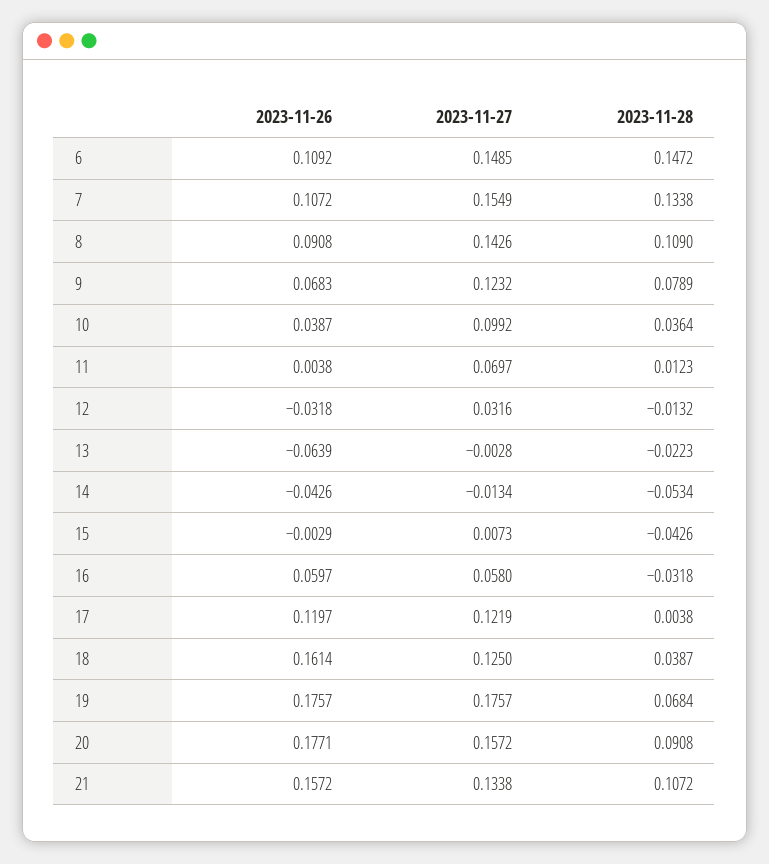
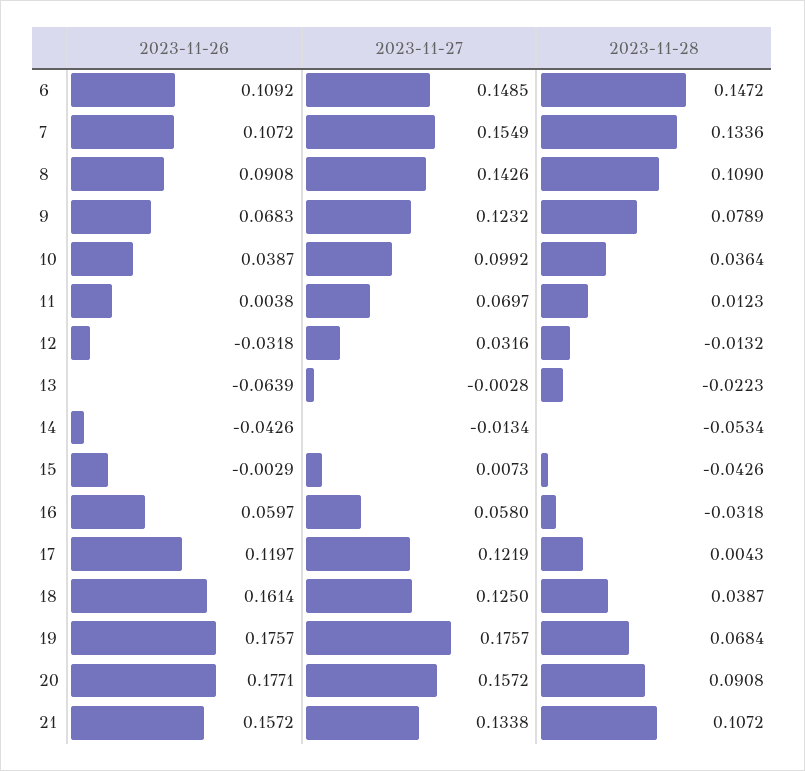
2023-11-28, 7: 0.1338 -> 0.1336
2023-11-28, 17: 0.0038 -> 0.0043

